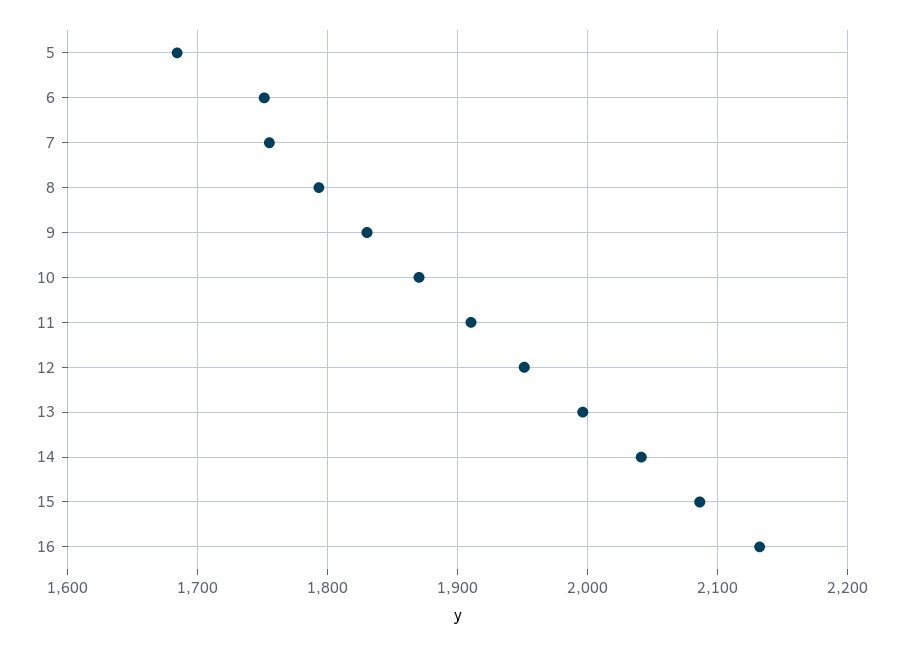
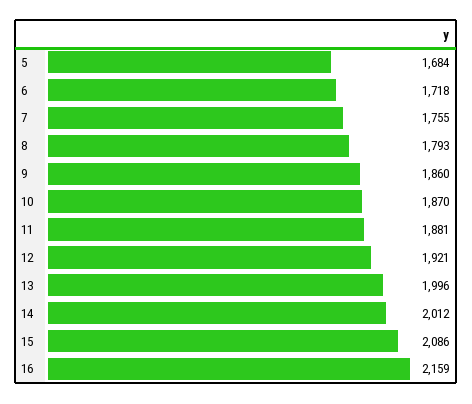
6: 1750 -> 1718
9: 1830 -> 1860
11: 1910 -> 1881
12: 1950 -> 1921
14: 2040 -> 2012
16: 2130 -> 2159

